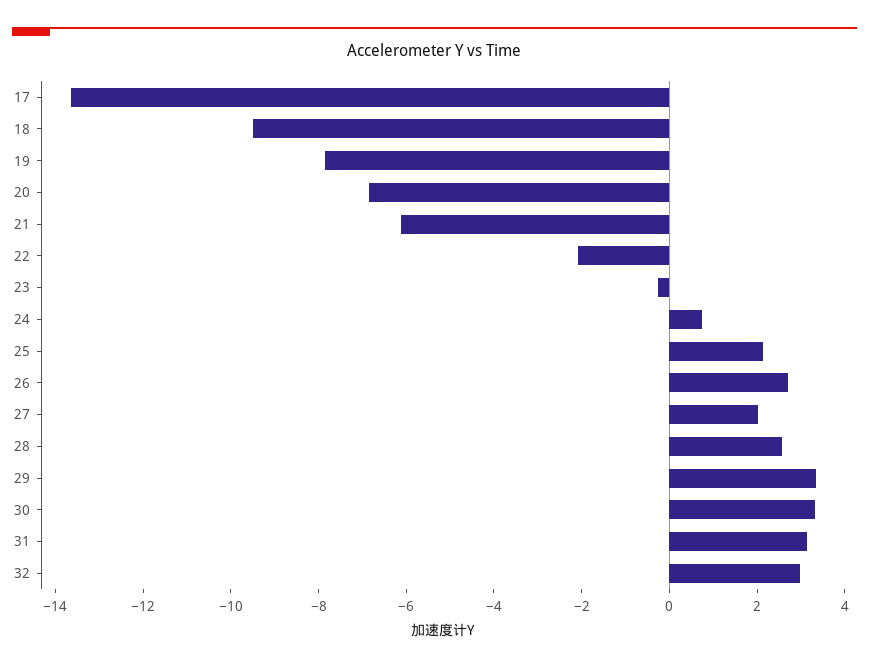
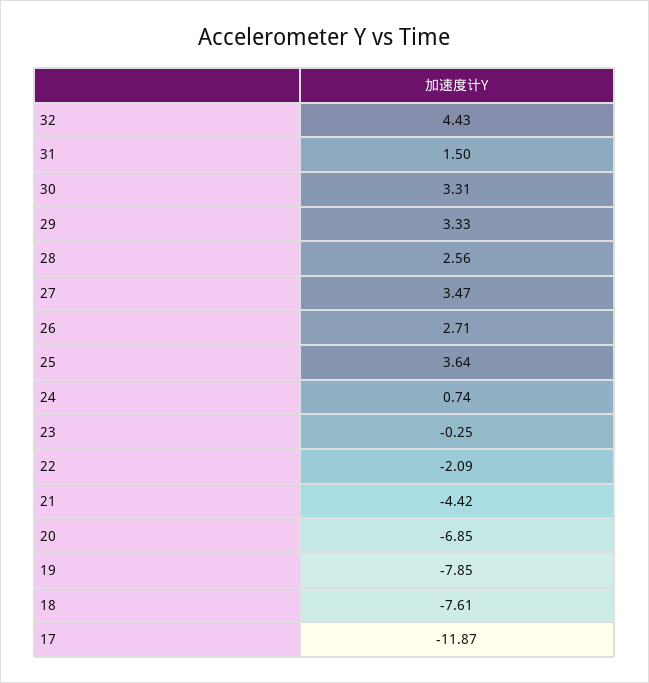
17: -13.5 -> -11.87
18: -9.5 -> -7.61
21: -6 -> -4.42
25: 2 -> 3.64
27: 2 -> 3.47
31: 3 -> 1.5
32: 3 -> 4.43

